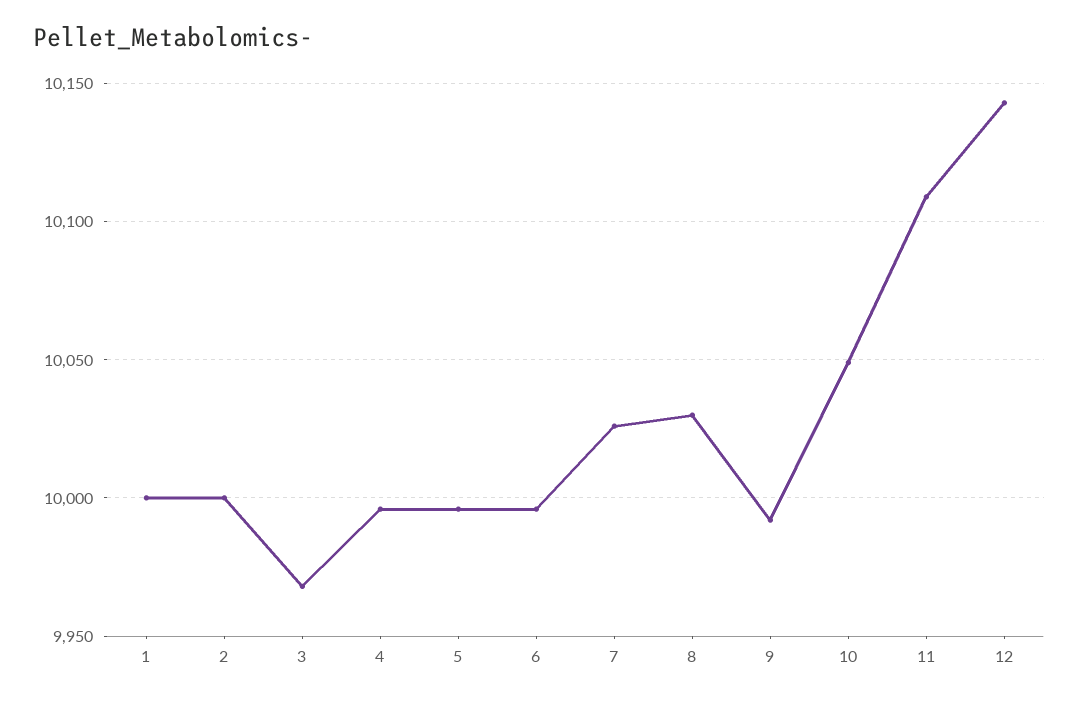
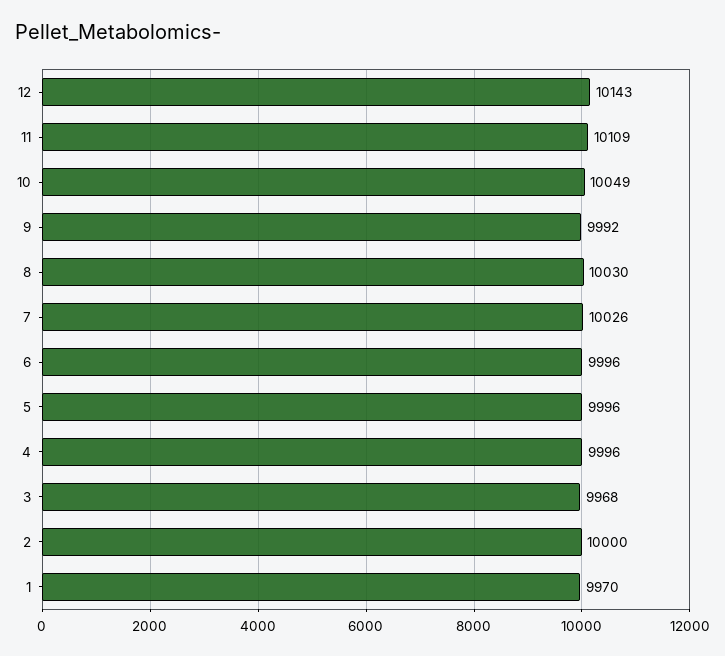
1: 10000 -> 9970

